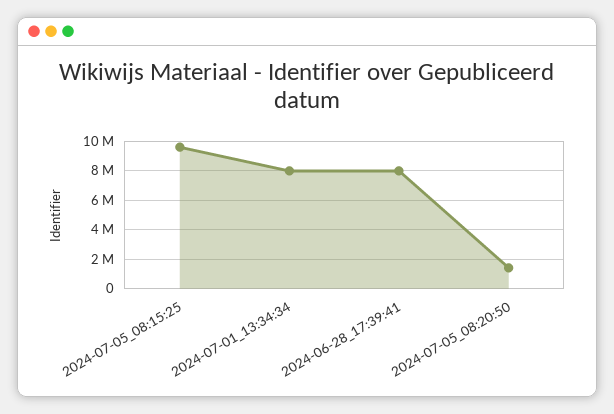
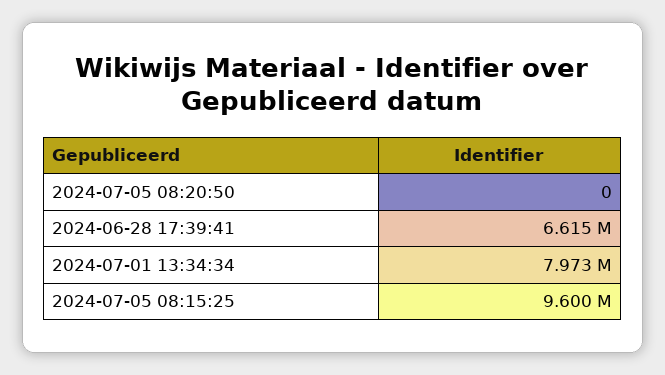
2024-06-28_17:39:41: 8000000 -> 6615000
2024-07-05_08:20:50: 1500000 -> 0

